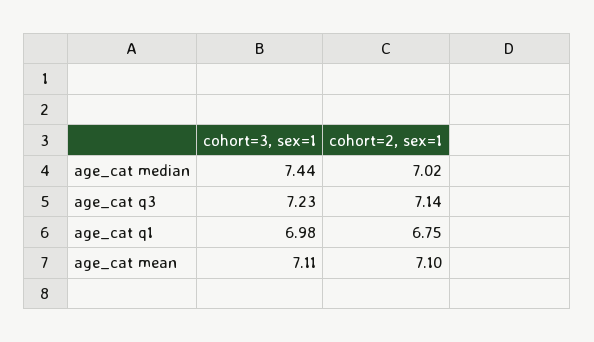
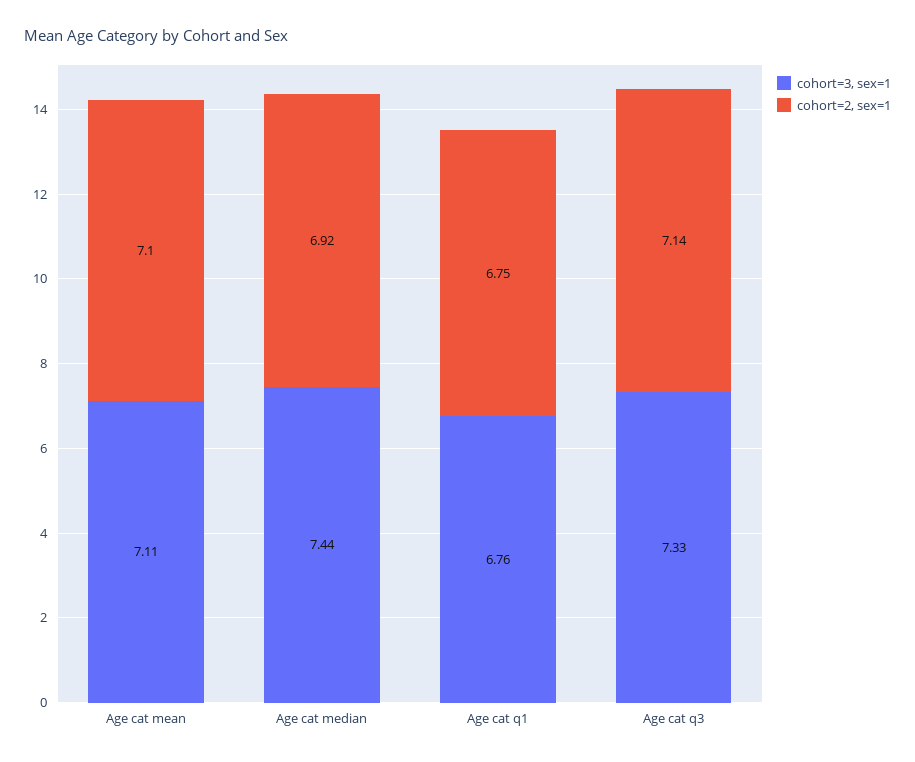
cohort=2, sex=1, age_cat median: 7.02 -> 6.92
cohort=3, sex=1, age_cat q3: 7.23 -> 7.33
cohort=3, sex=1, age_cat q1: 6.98 -> 6.76

